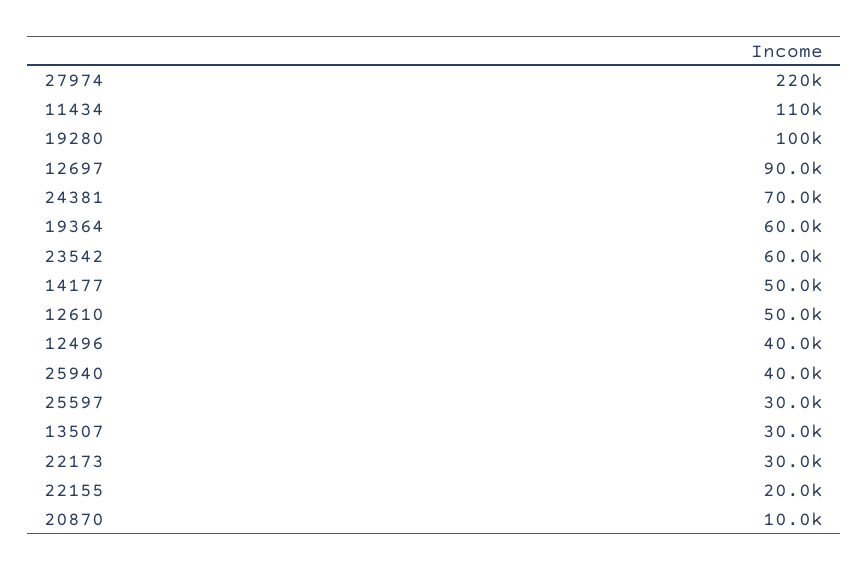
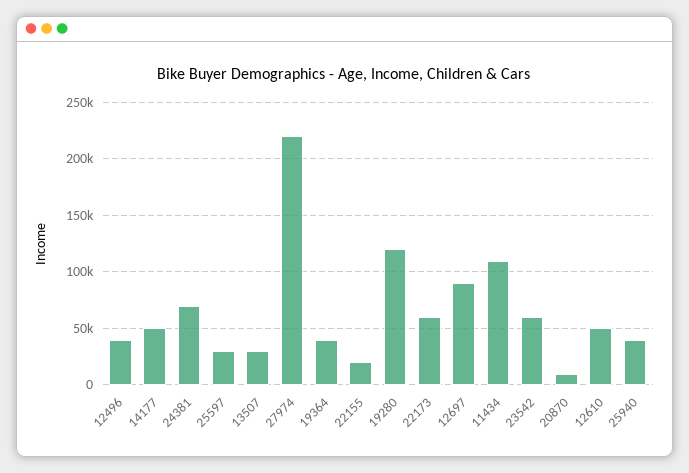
19280: 100000 -> 120000
19364: 60000 -> 40000
22173: 30000 -> 60000

